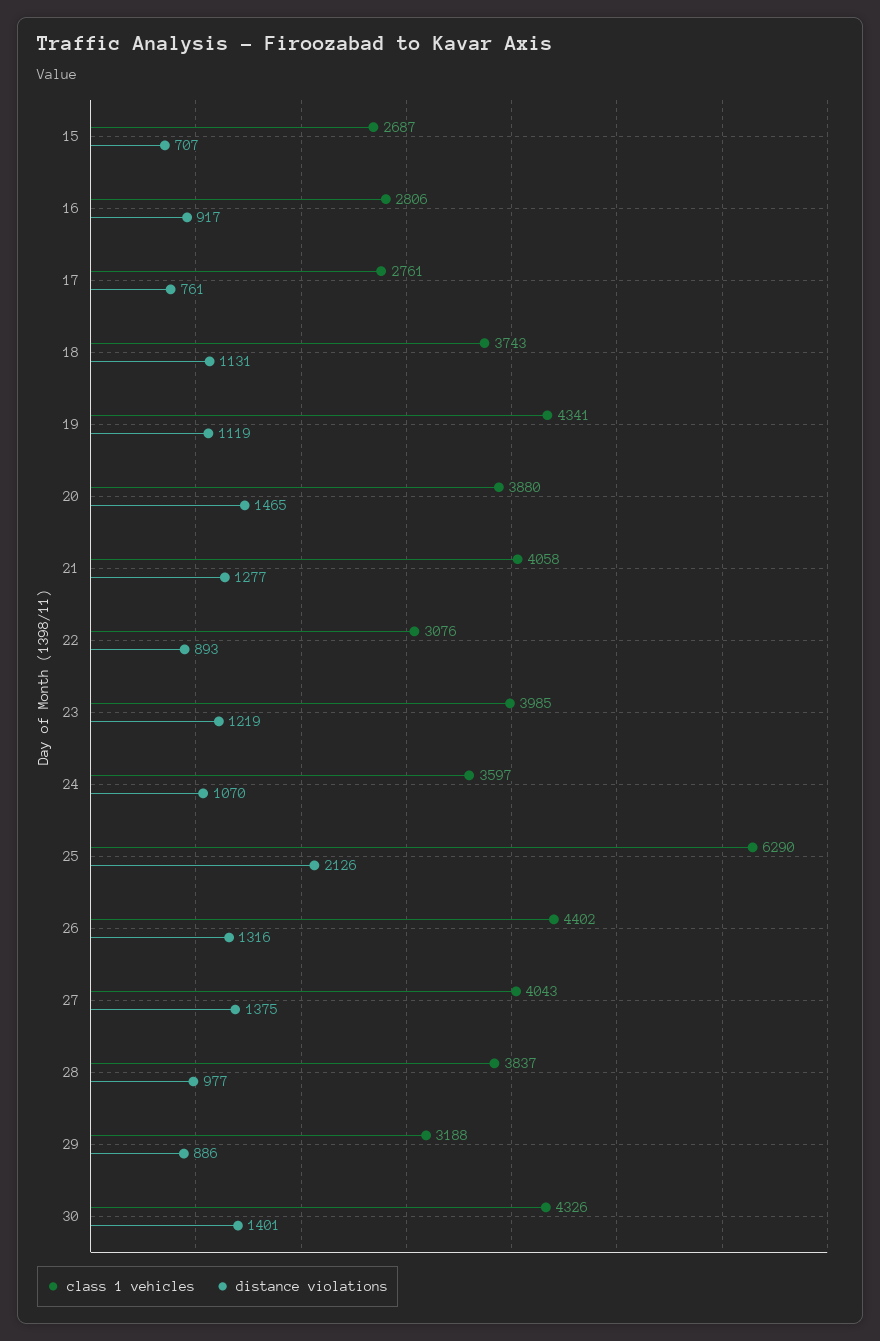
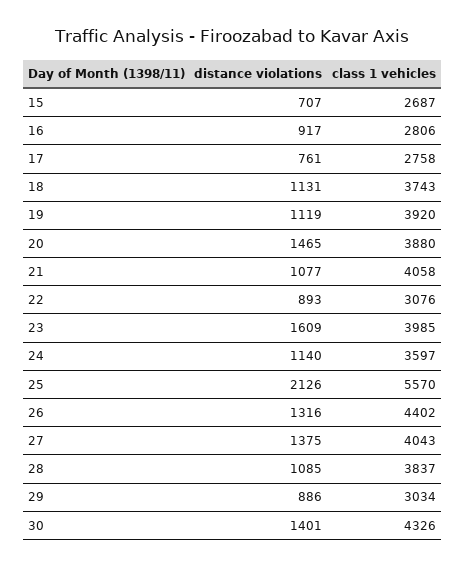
class 1 vehicles, 17: 2761 -> 2758
class 1 vehicles, 19: 4341 -> 3920
distance violations, 21: 1277 -> 1077
distance violations, 23: 1219 -> 1609
distance violations, 24: 1070 -> 1140
class 1 vehicles, 25: 6290 -> 5570
distance violations, 28: 977 -> 1085
class 1 vehicles, 29: 3188 -> 3034

